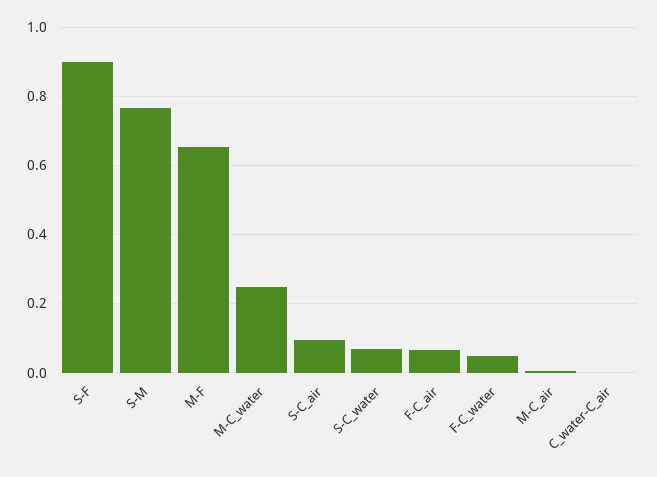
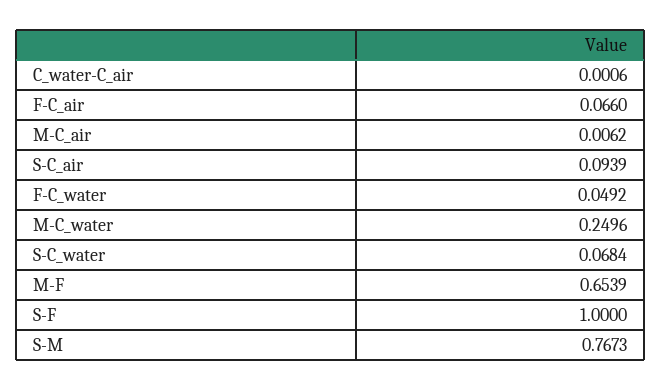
S-F: 0.9 -> 1

